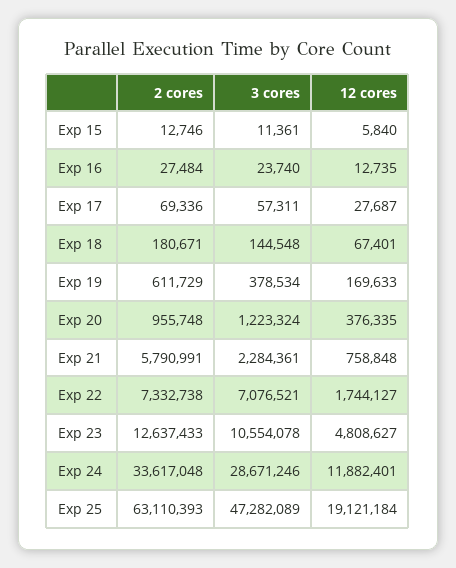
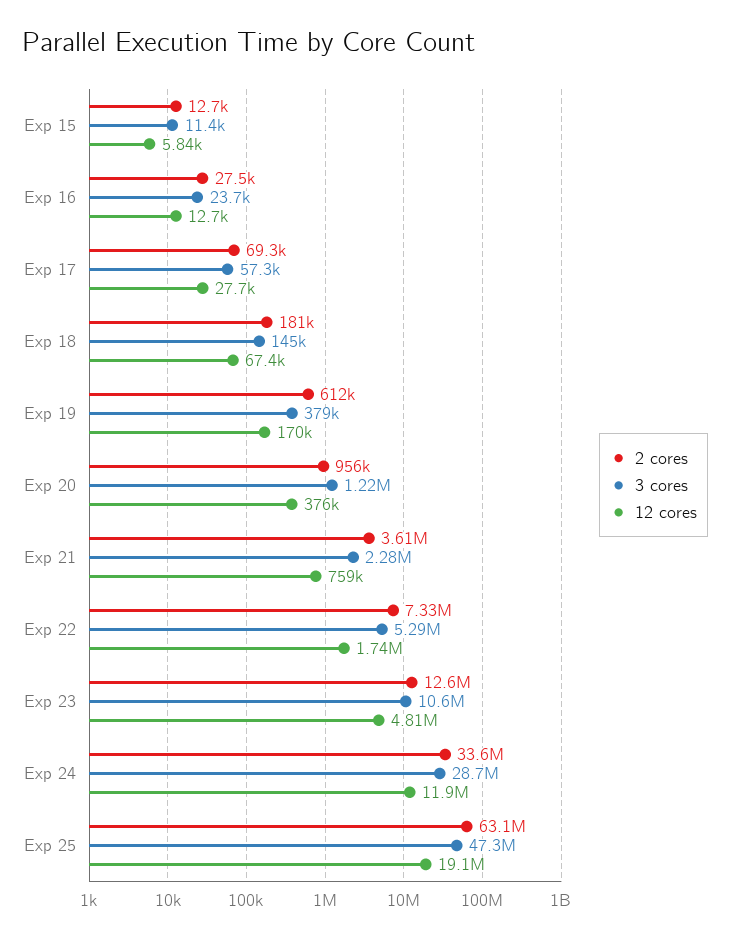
2 cores, Exp 21: 5790991 -> 3610000
3 cores, Exp 22: 7076521 -> 5290000

